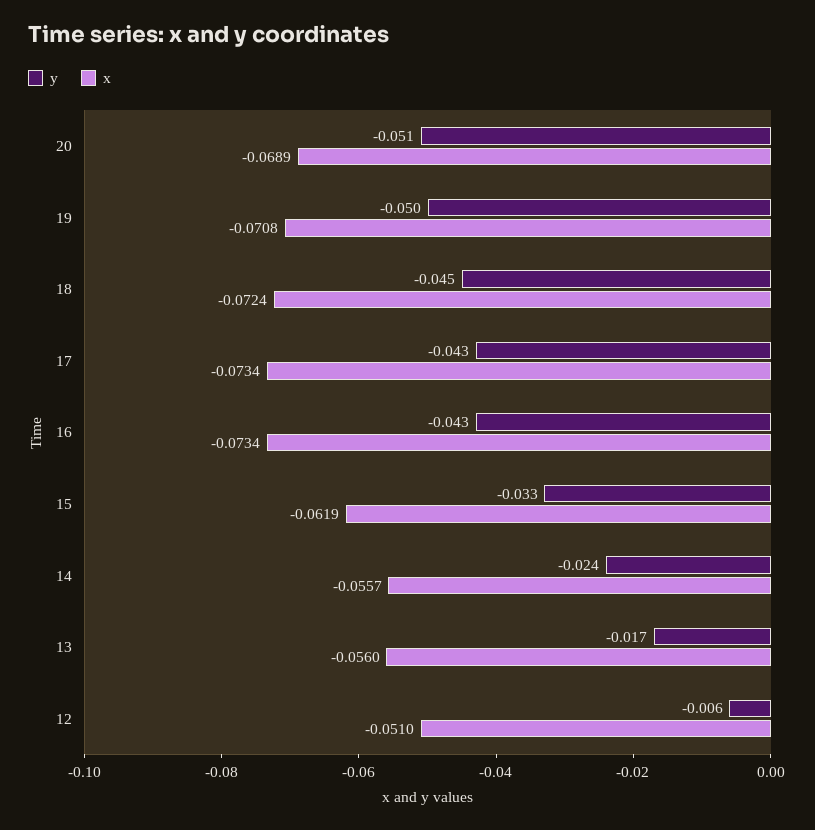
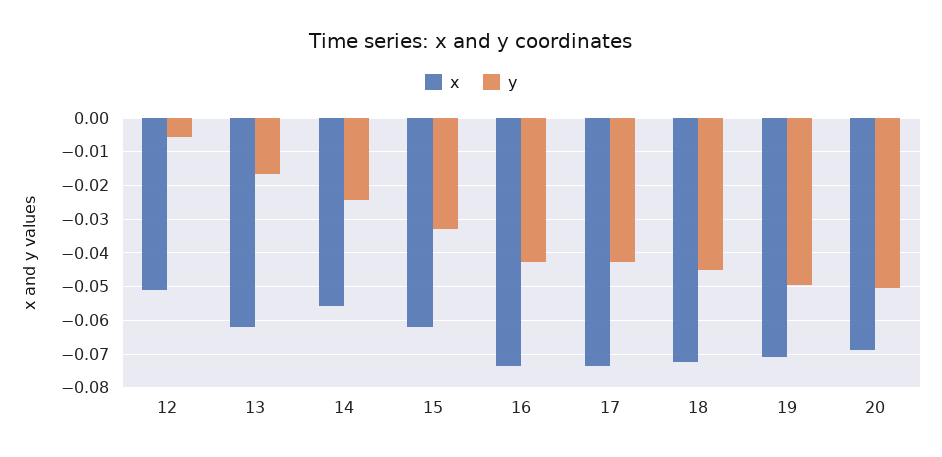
x, 13: -0.056 -> -0.062

